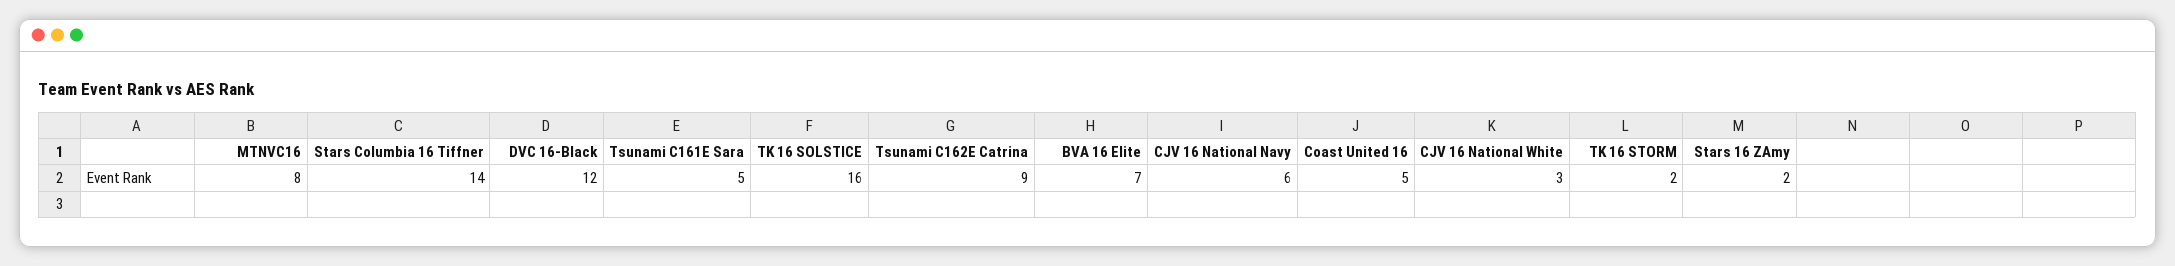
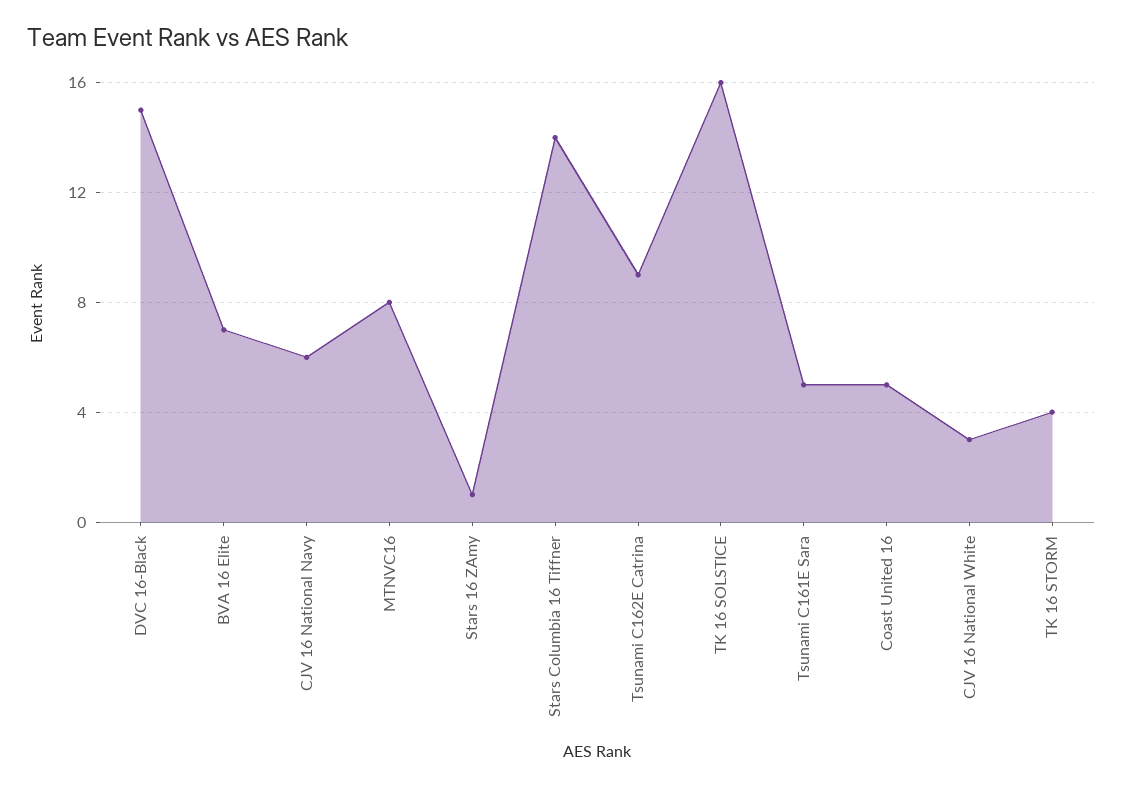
DVC 16-Black: 12 -> 15
TK 16 STORM: 2 -> 4
Stars 16 ZAmy: 2 -> 1

